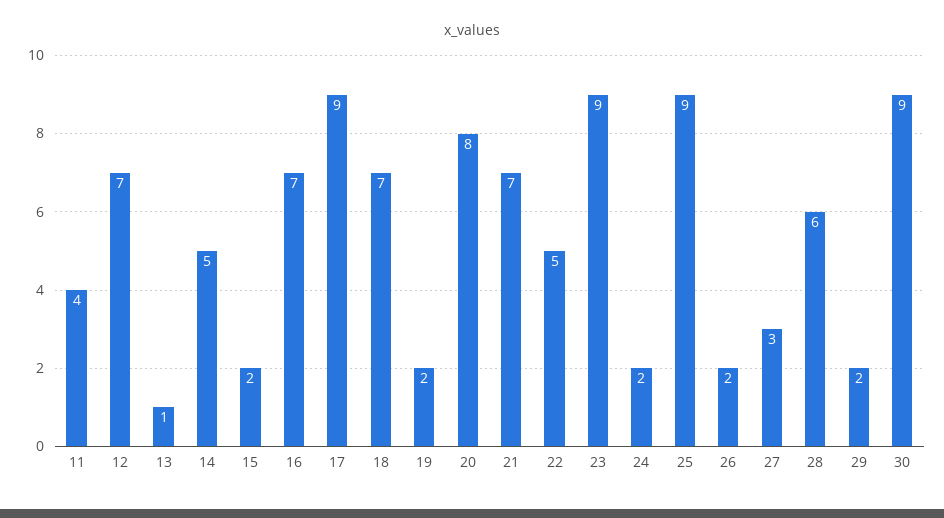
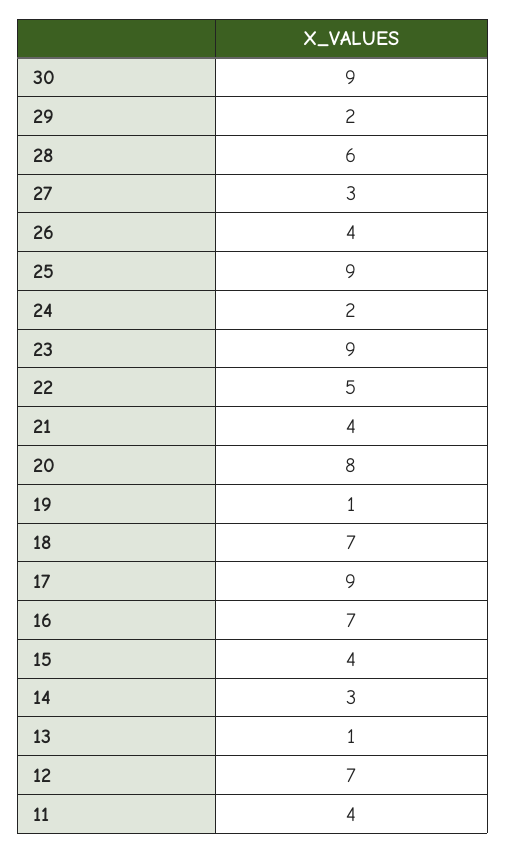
14: 5 -> 3
15: 2 -> 4
19: 2 -> 1
21: 7 -> 4
26: 2 -> 4

